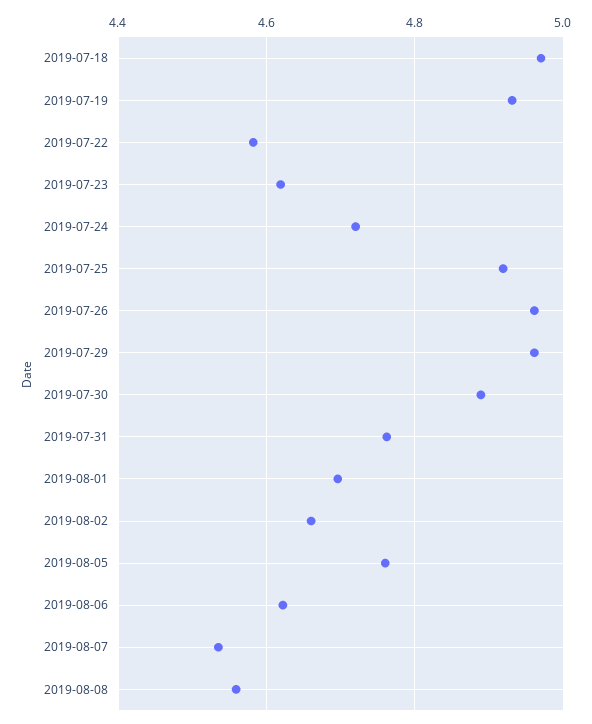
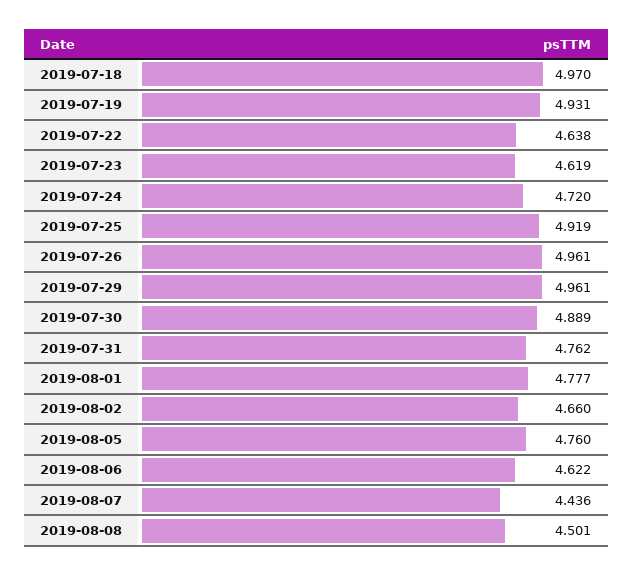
2019-07-22: 4.58 -> 4.638
2019-08-01: 4.7 -> 4.777
2019-08-07: 4.54 -> 4.436
2019-08-08: 4.56 -> 4.501

